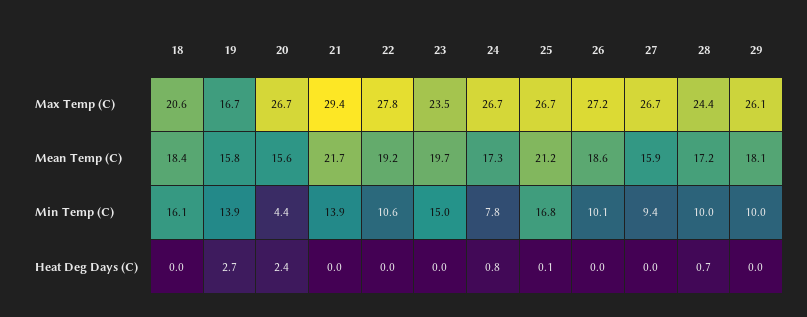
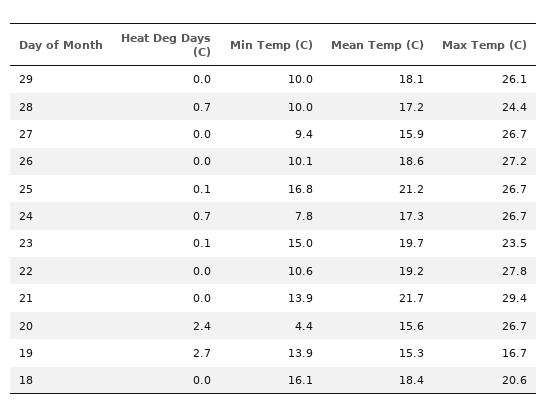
19, Mean Temp (C): 15.8 -> 15.3
23, Heat Deg Days (C): 0 -> 0.1
24, Heat Deg Days (C): 0.8 -> 0.7

